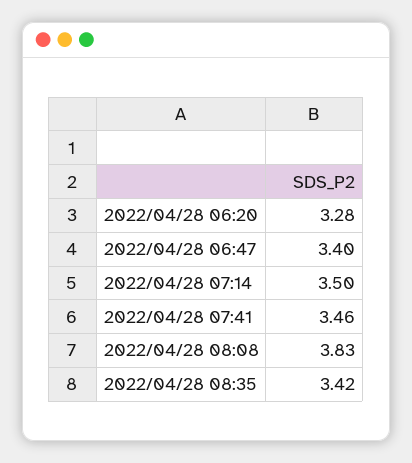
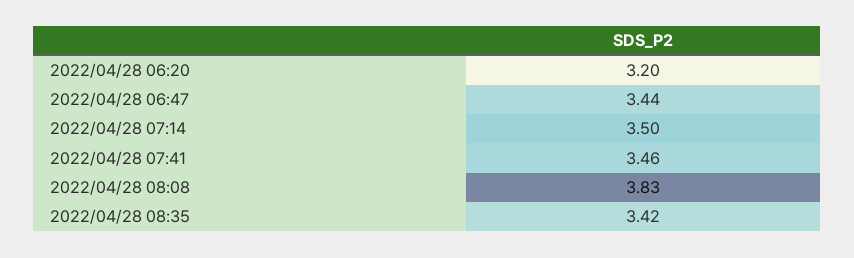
2022/04/28 06:20: 3.28 -> 3.2
2022/04/28 06:47: 3.4 -> 3.44

